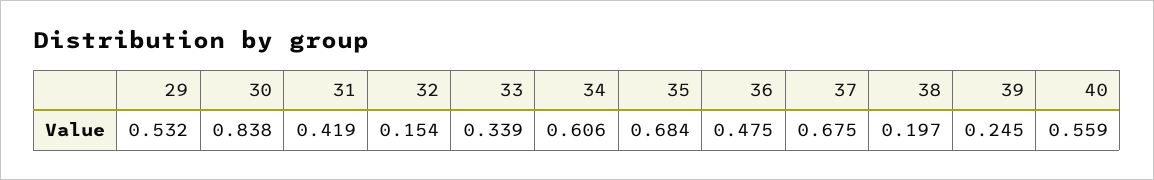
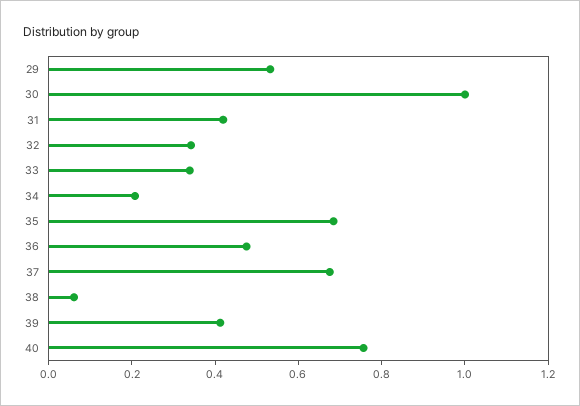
30: 0.838 -> 1
32: 0.154 -> 0.35
34: 0.606 -> 0.2
38: 0.197 -> 0.05
39: 0.245 -> 0.4
40: 0.559 -> 0.75

